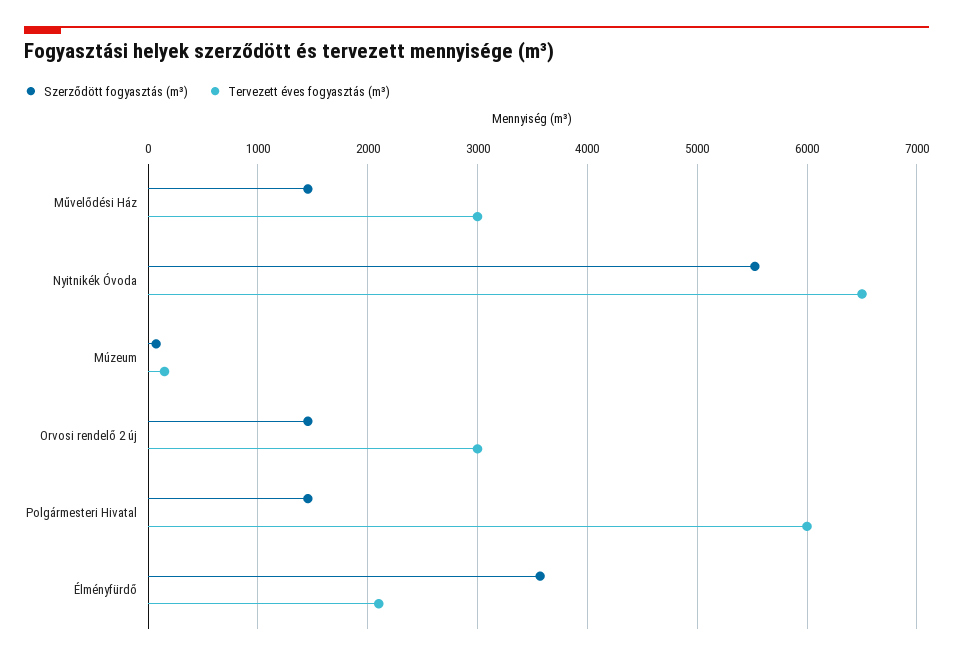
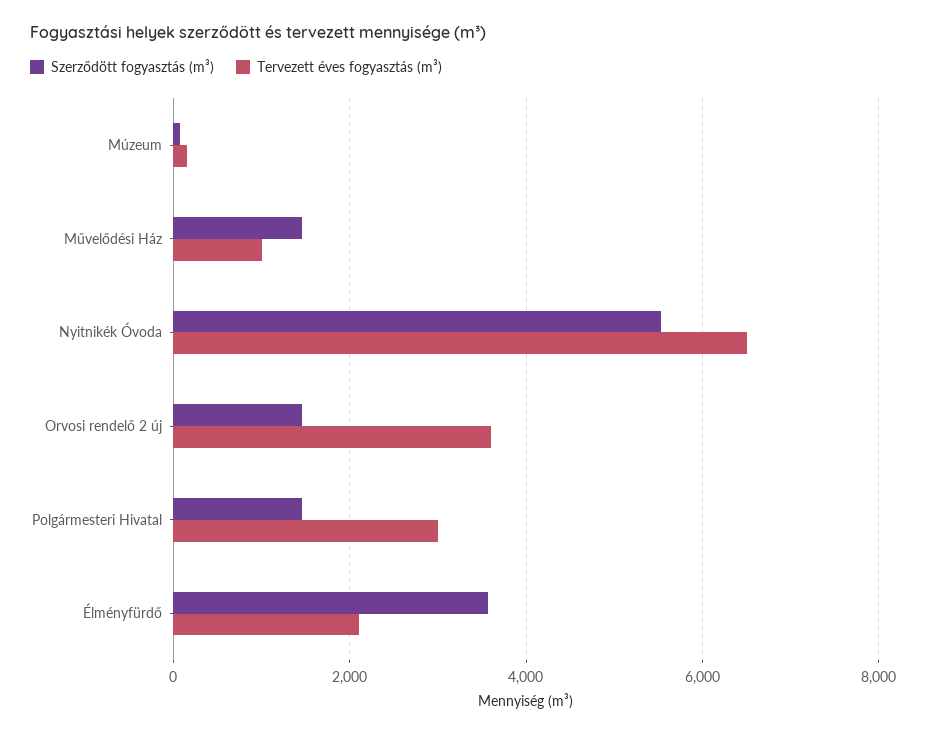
Tervezett éves fogyasztás (m³), Művelődési Ház: 3000 -> 1000
Tervezett éves fogyasztás (m³), Orvosi rendelő 2 új: 3000 -> 3600
Tervezett éves fogyasztás (m³), Polgármesteri Hivatal: 6000 -> 3000

